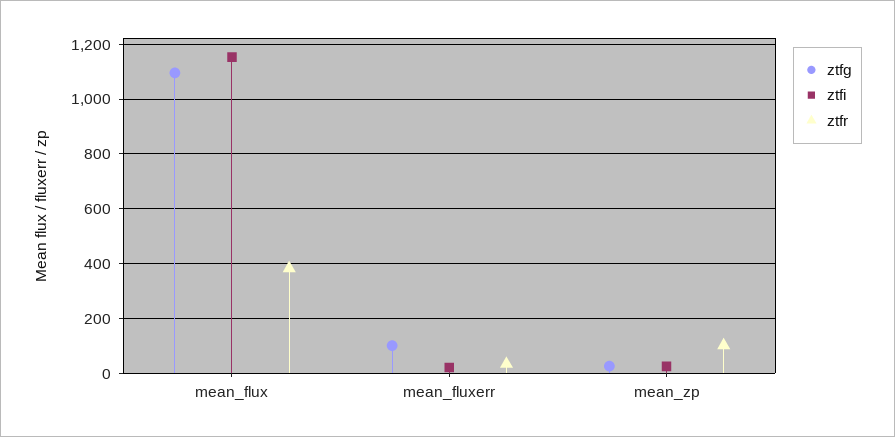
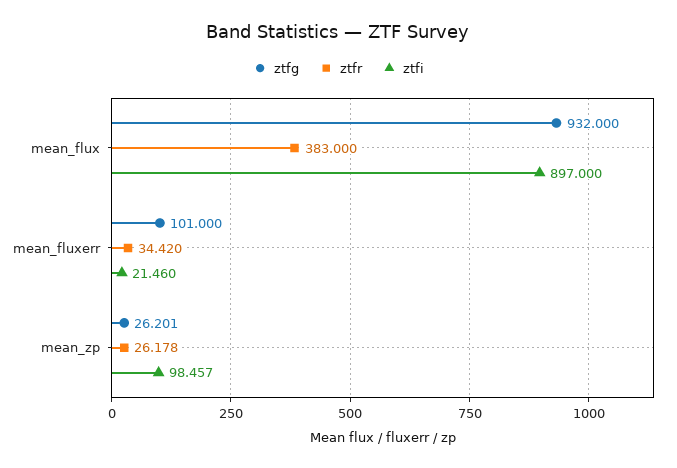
ztfg, mean_flux: 1100 -> 932
ztfi, mean_flux: 1150 -> 897
ztfi, mean_zp: 25 -> 98.457
ztfr, mean_zp: 100 -> 26.178

